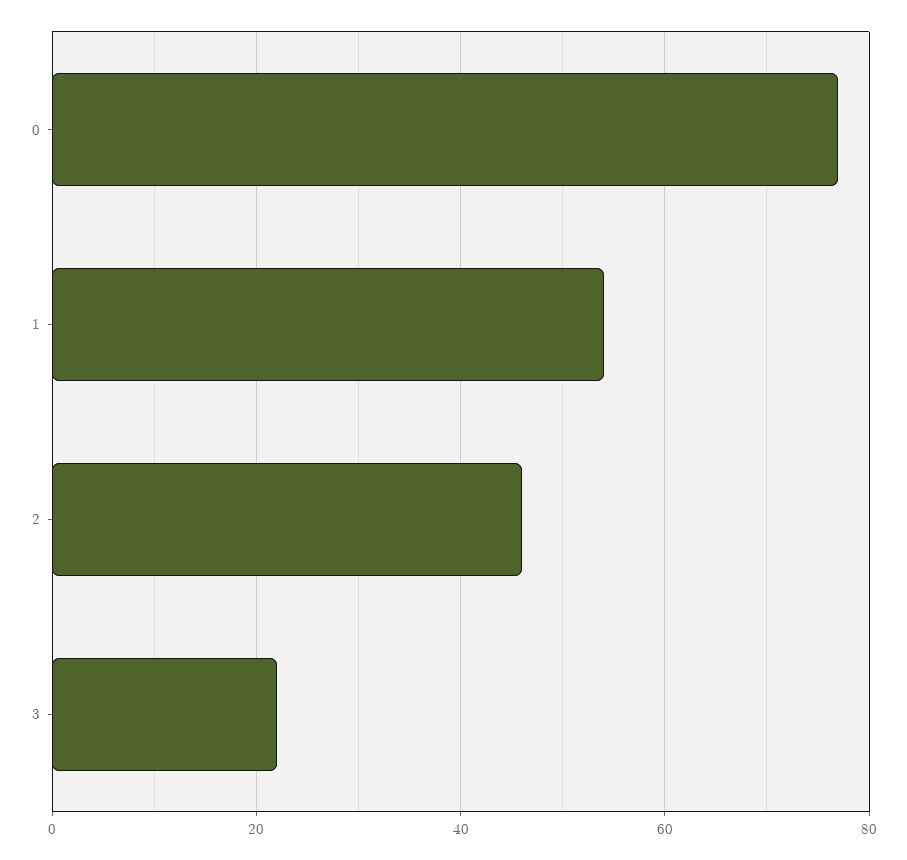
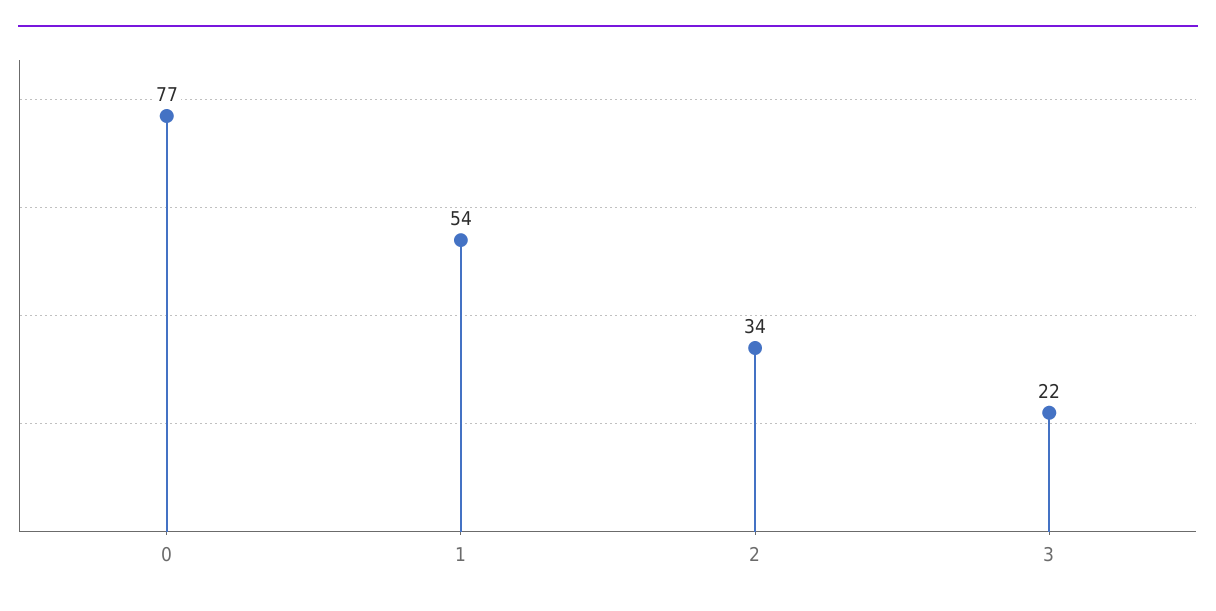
2: 45 -> 34

